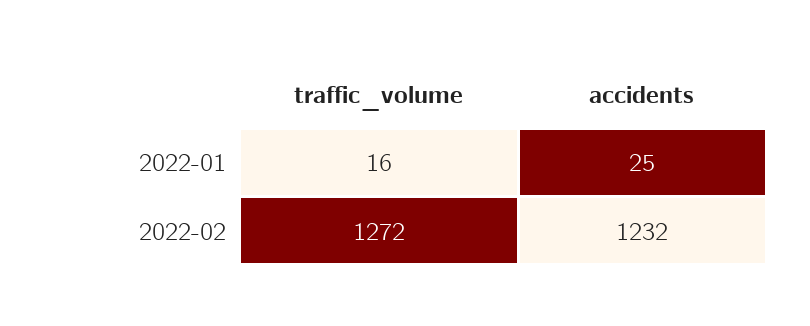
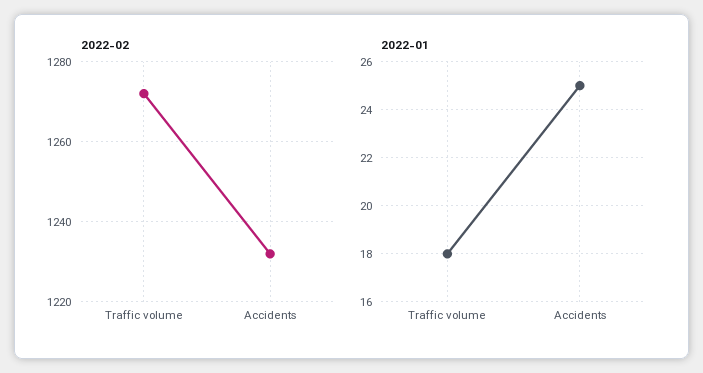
2022-01, traffic_volume: 16 -> 18

